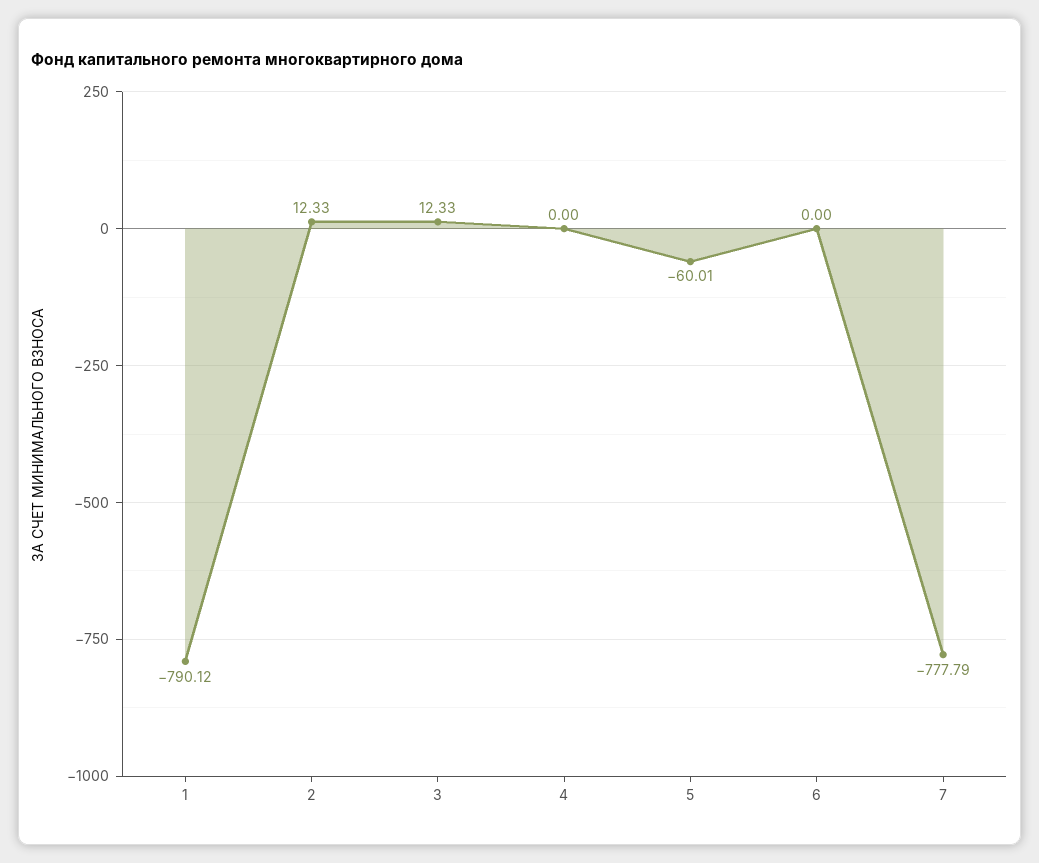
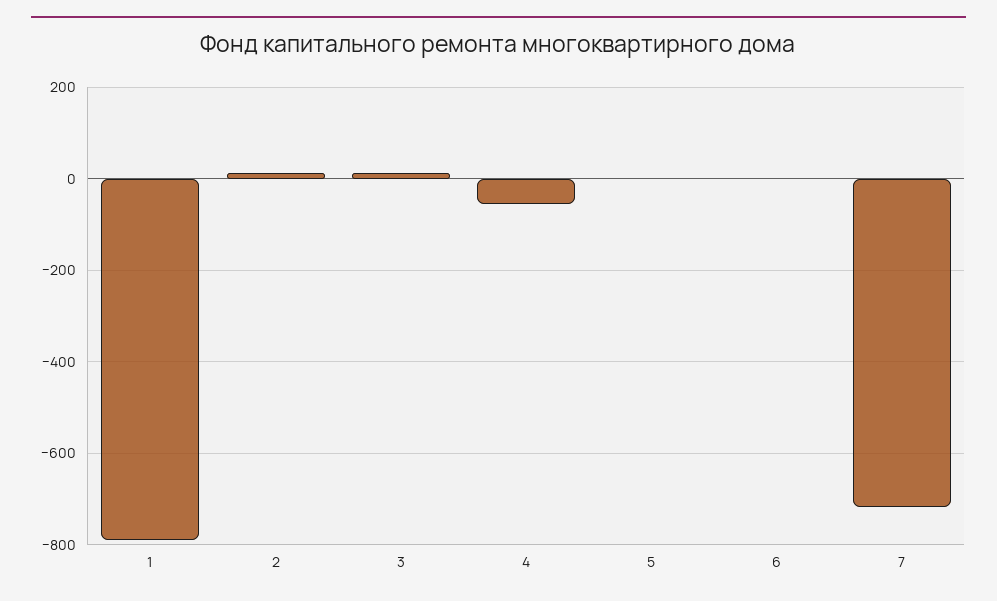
4: 0 -> -60
5: -60.01 -> 0
7: -777.79 -> -720

